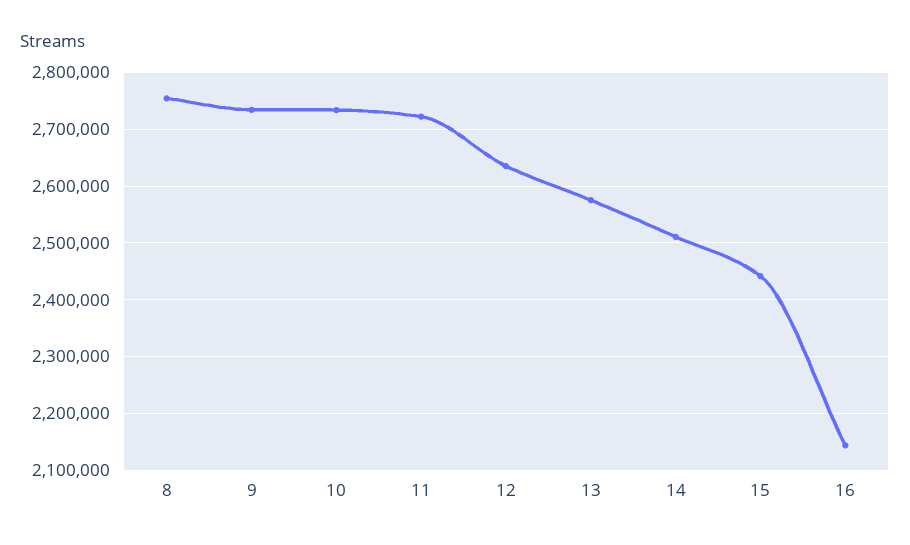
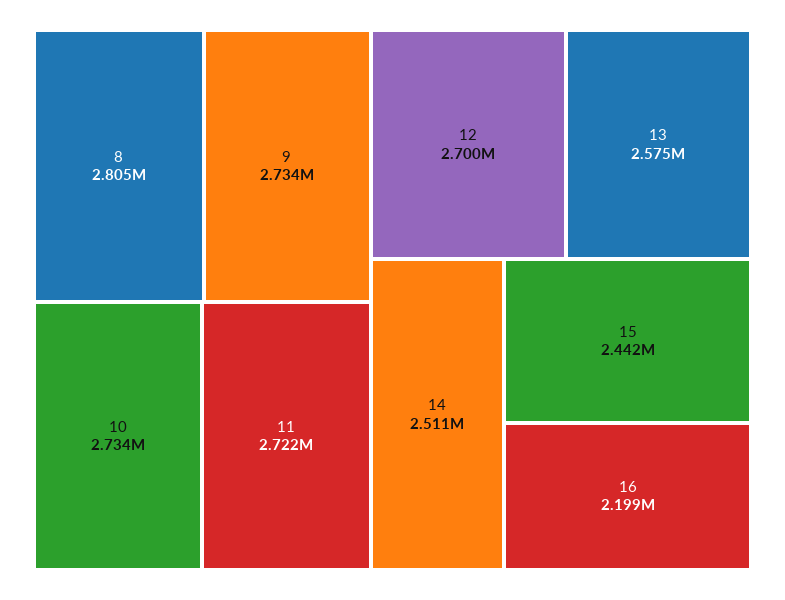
8: 2760000 -> 2805000
12: 2640000 -> 2700000
16: 2140000 -> 2199000

